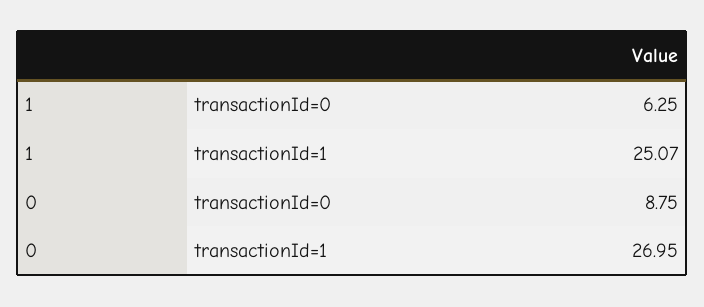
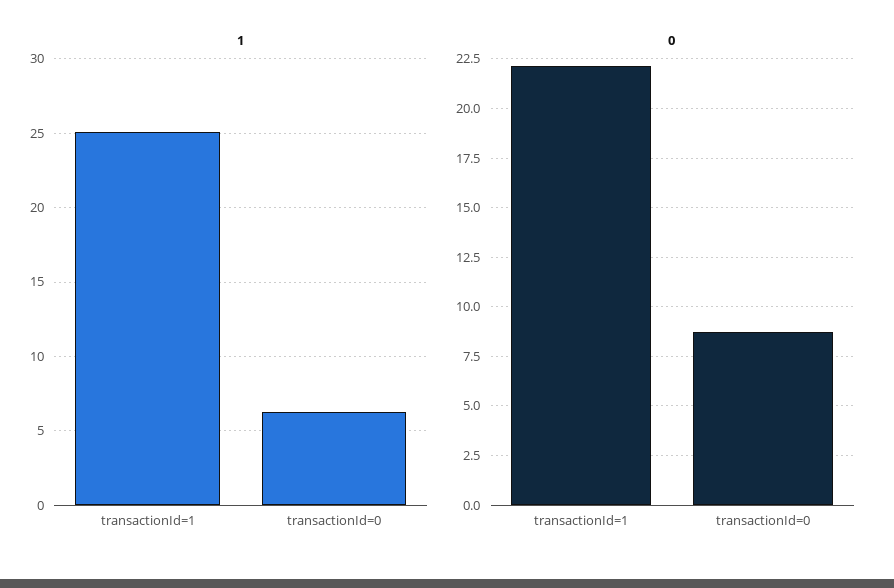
0, transactionId=1: 26.95 -> 22

